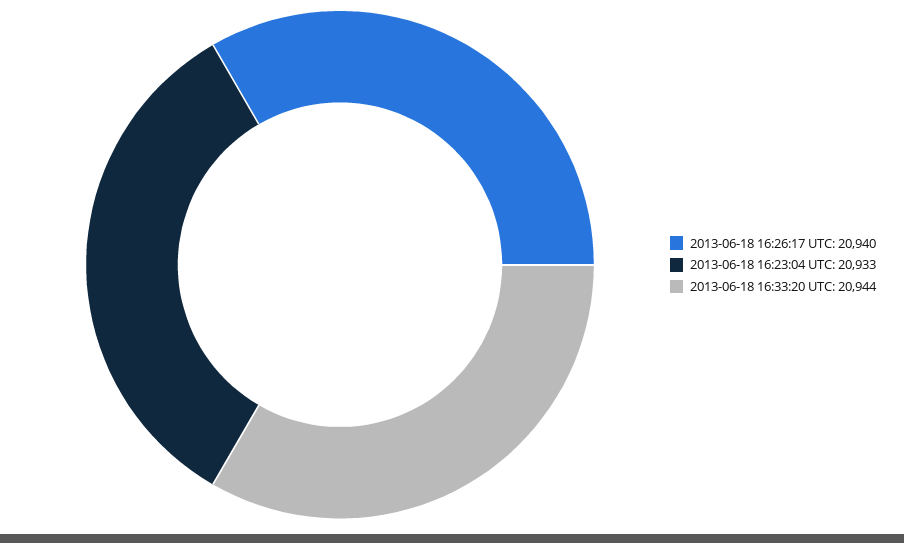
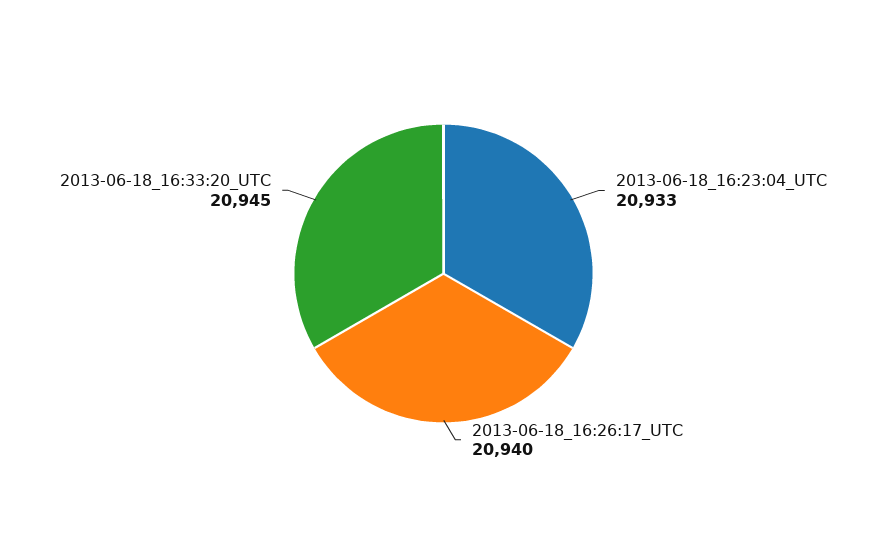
2013-06-18 16:33:20 UTC: 20944 -> 20945

